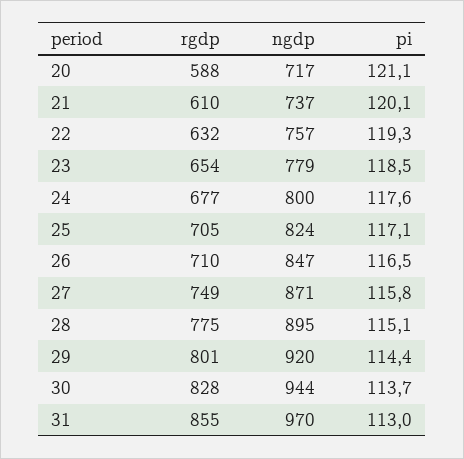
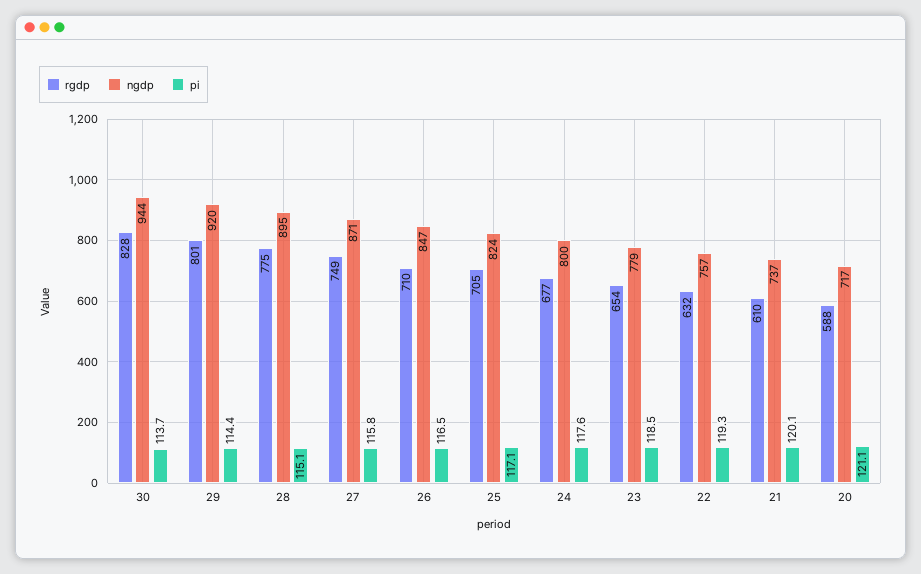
rgdp, 31: 855 -> none
ngdp, 31: 970 -> none
pi, 31: 113 -> none

